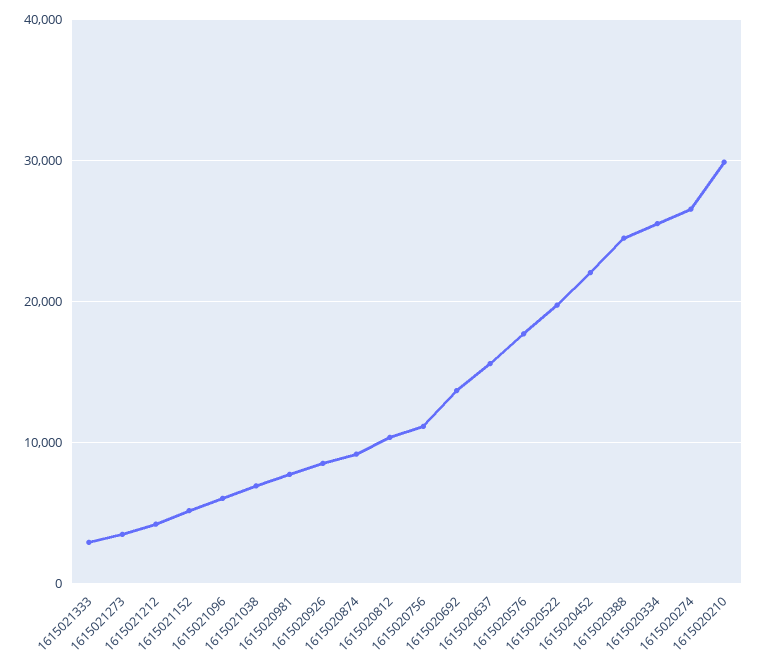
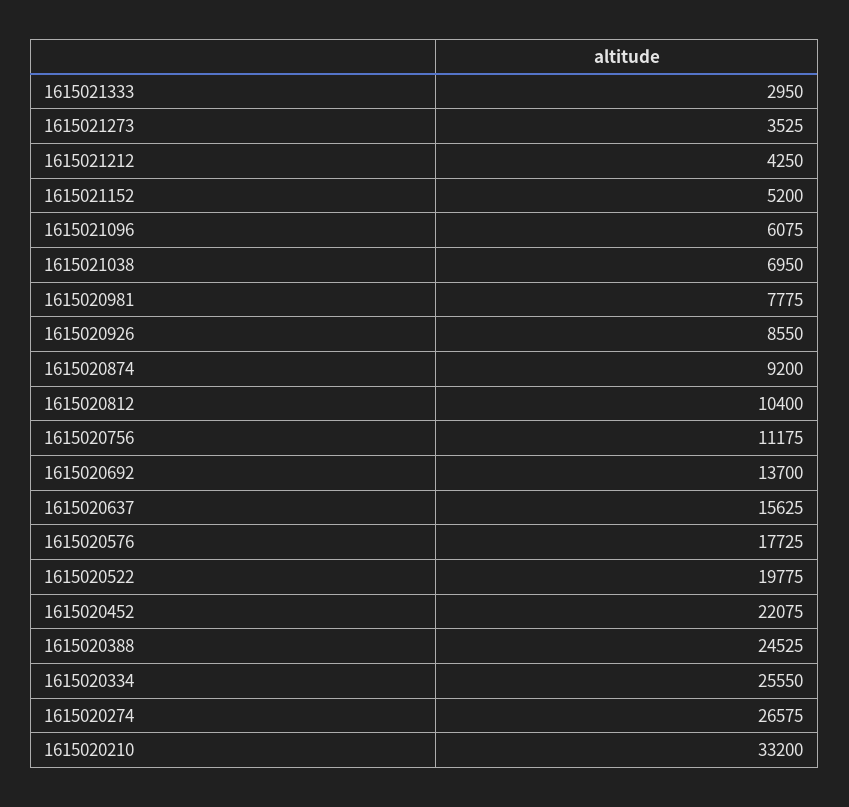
1615020210: 30000 -> 33200

